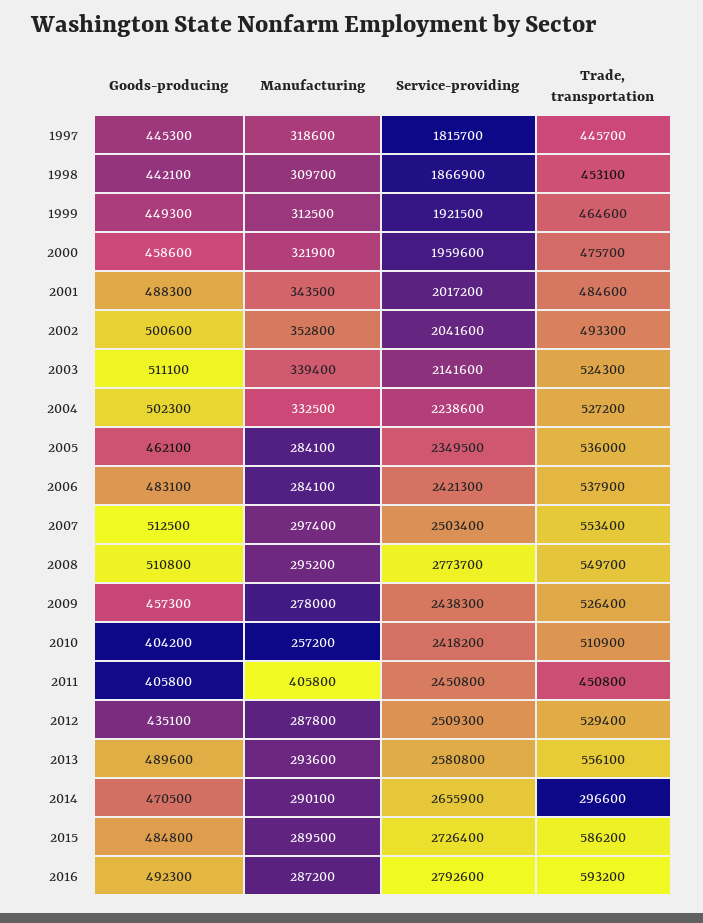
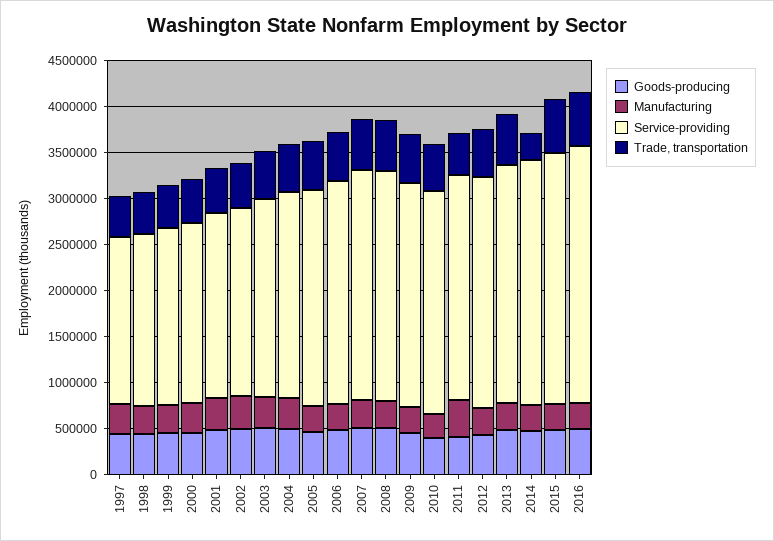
Service-providing, 2008: 2773700 -> 2500000

